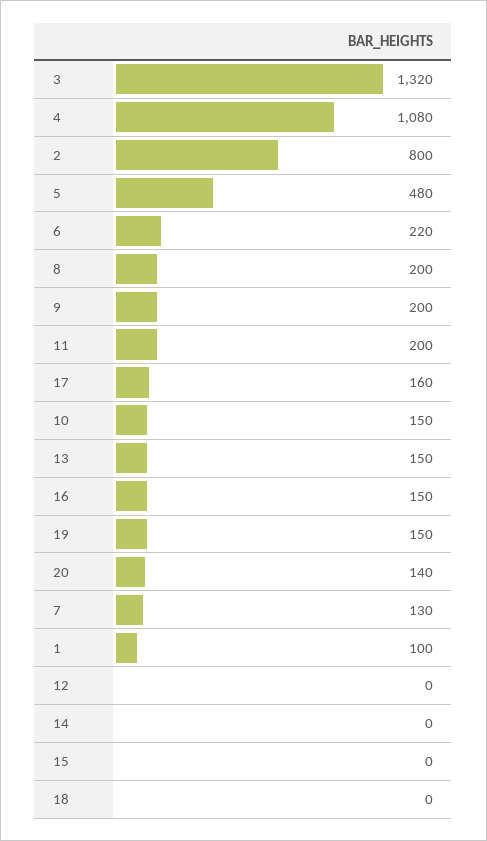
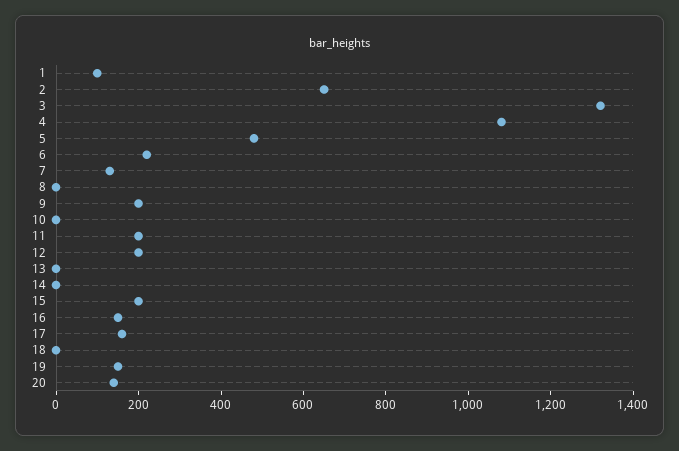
2: 800 -> 650
8: 200 -> 0
10: 150 -> 0
13: 150 -> 0
12: 0 -> 200
15: 0 -> 200

